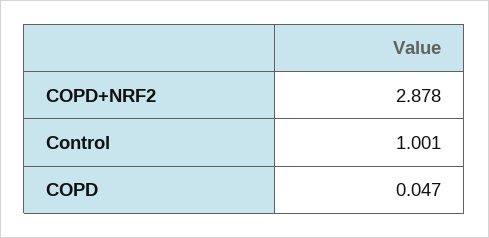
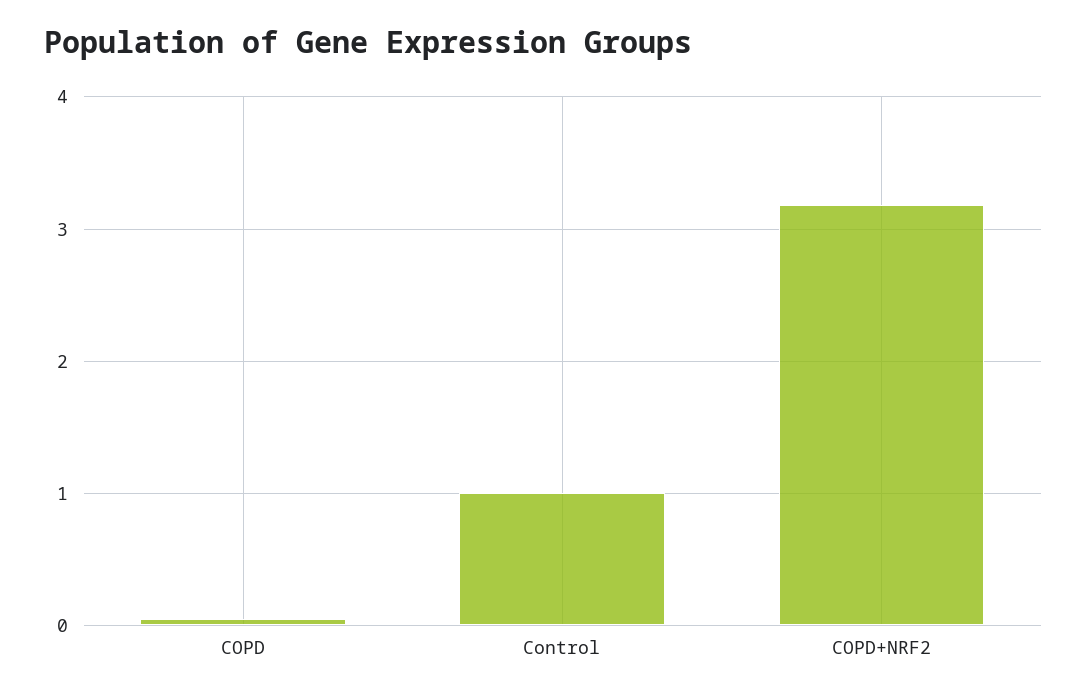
COPD+NRF2: 2.878 -> 3.2

